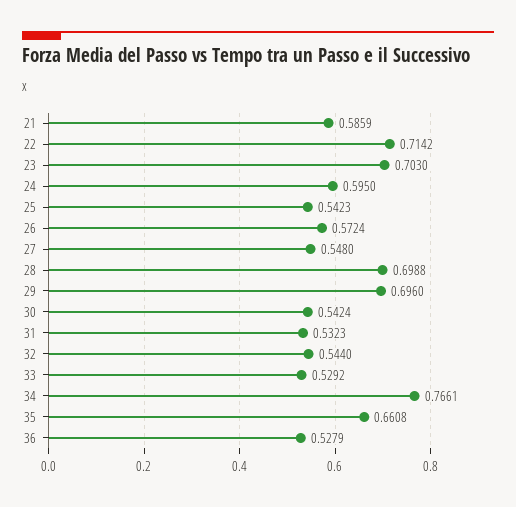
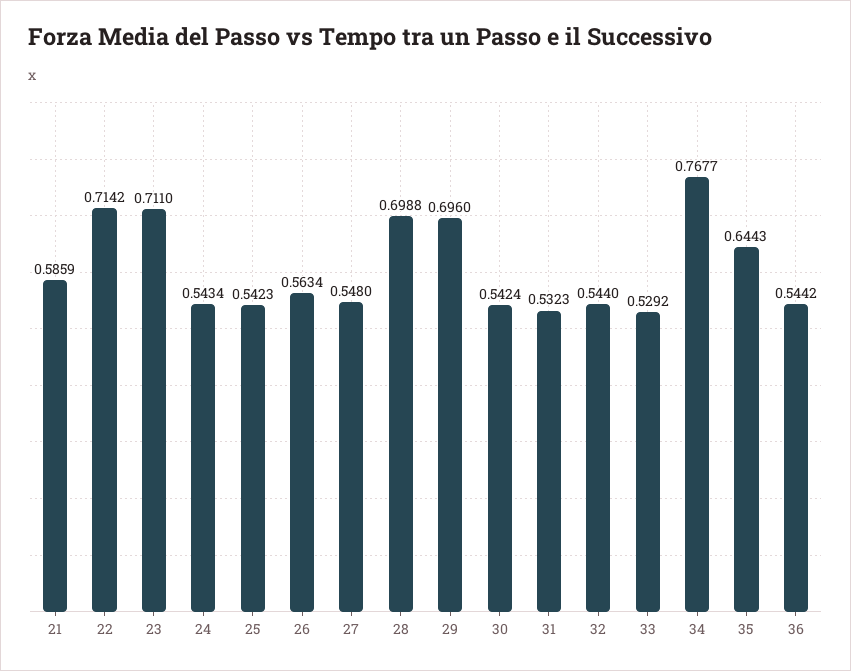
23: 0.703 -> 0.711
24: 0.595 -> 0.5434
26: 0.5724 -> 0.5634
34: 0.7661 -> 0.7677
35: 0.6608 -> 0.6443
36: 0.5279 -> 0.5442

